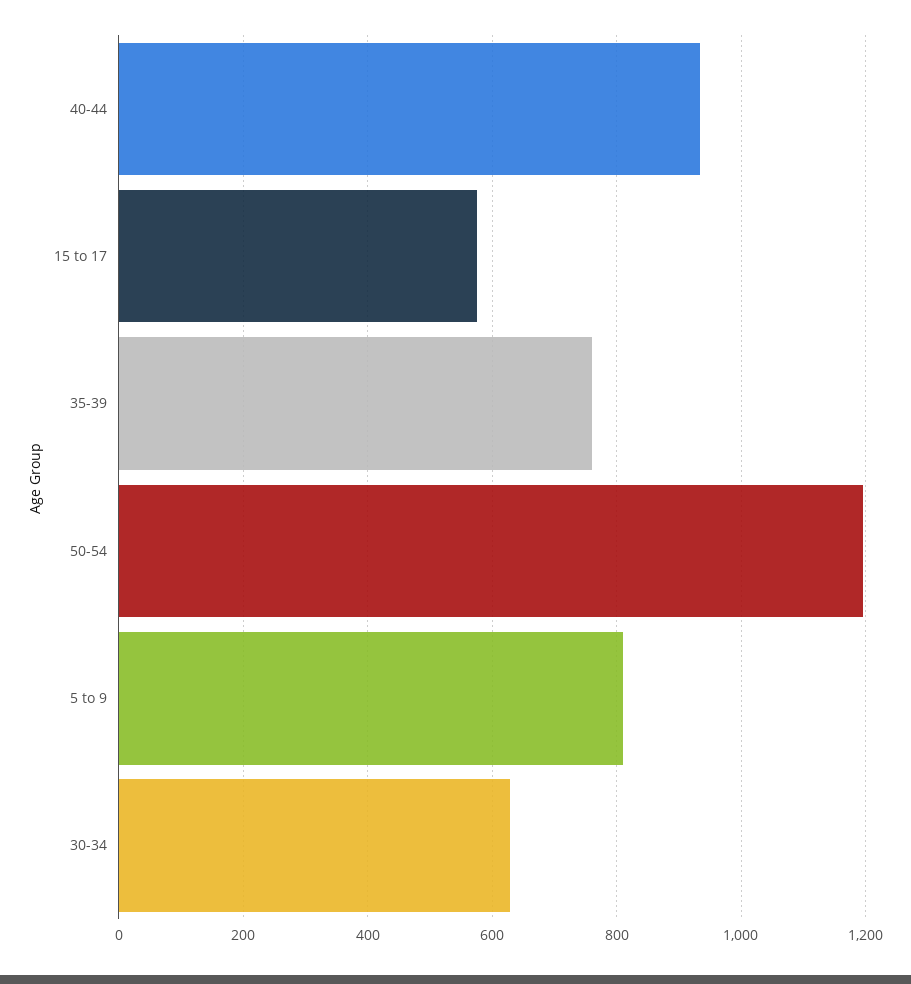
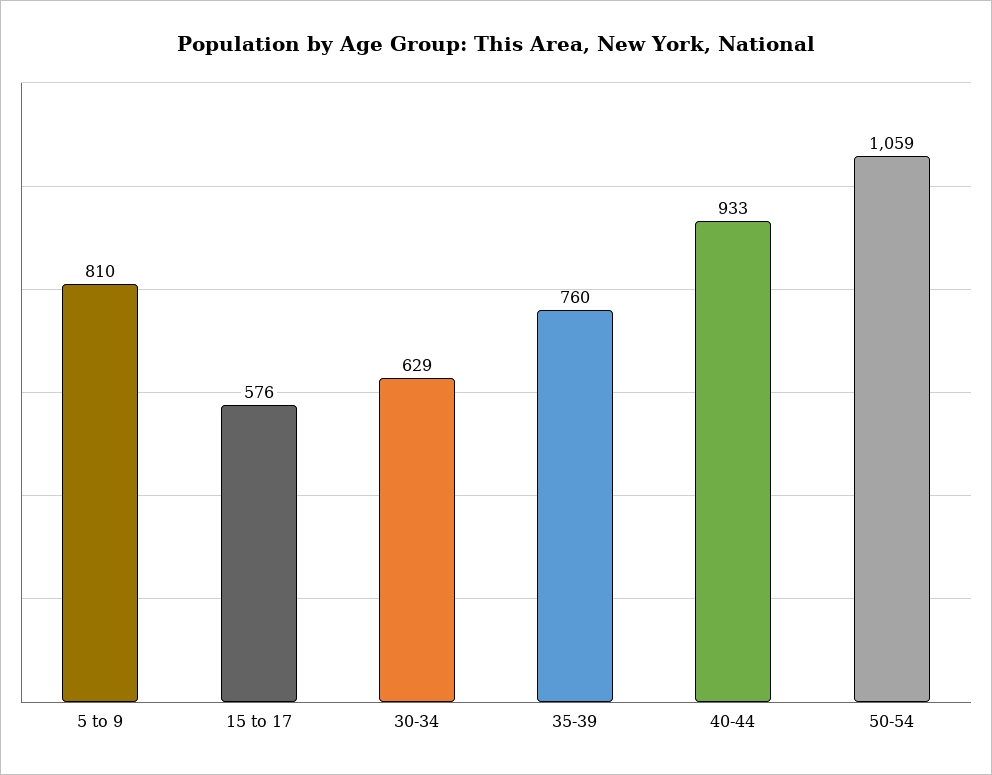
50-54: 1200 -> 1059

